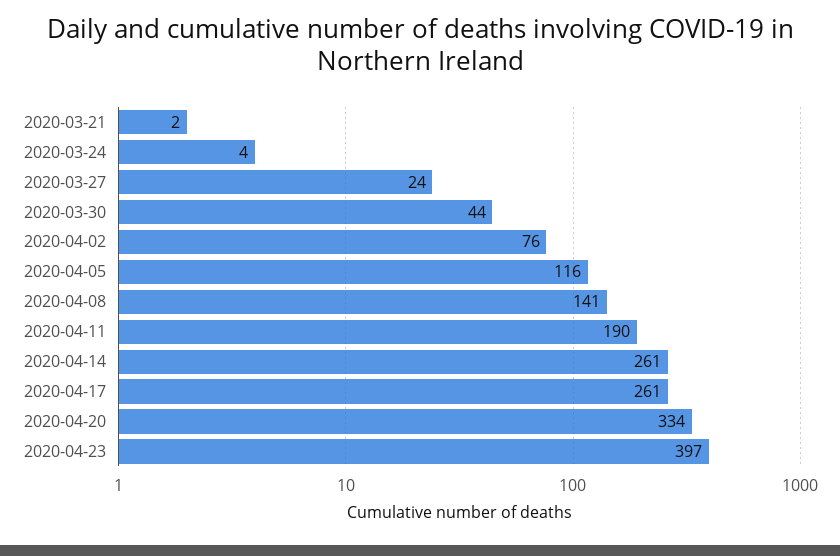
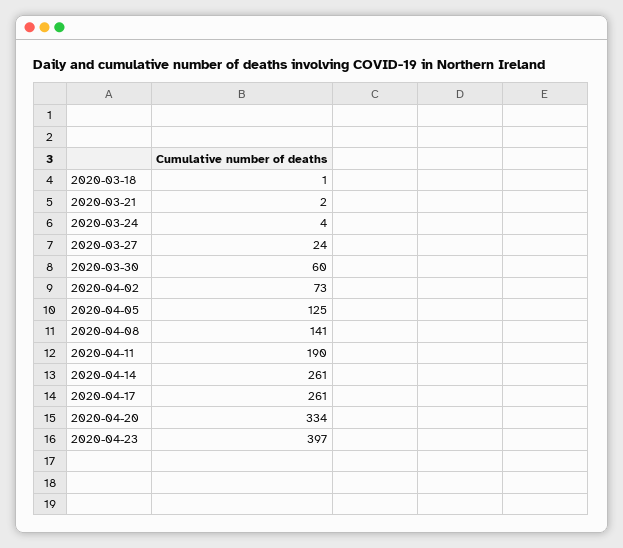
2020-03-30: 44 -> 60
2020-04-02: 76 -> 73
2020-04-05: 116 -> 125
2020-03-18: none -> 1

